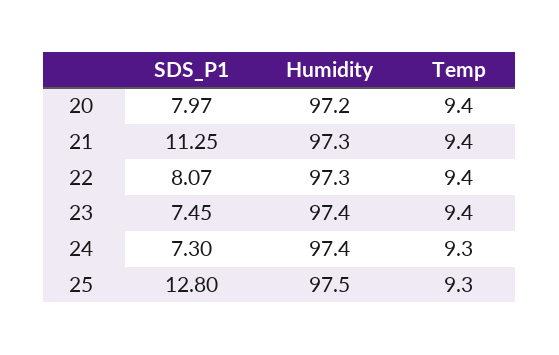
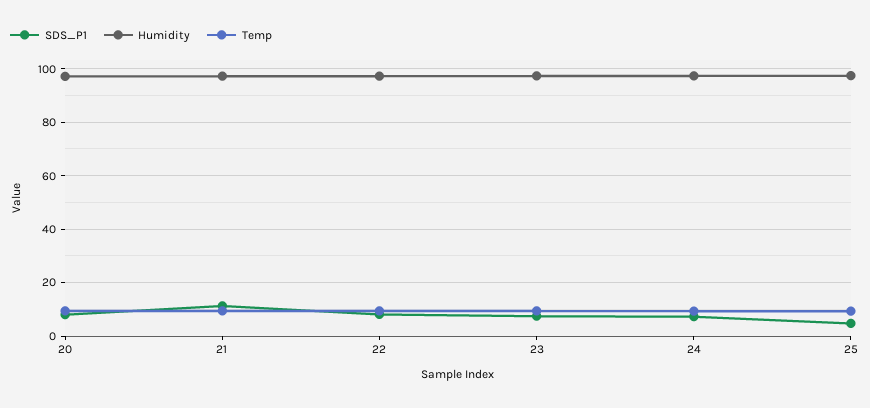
SDS_P1, 25: 12.8 -> 5

